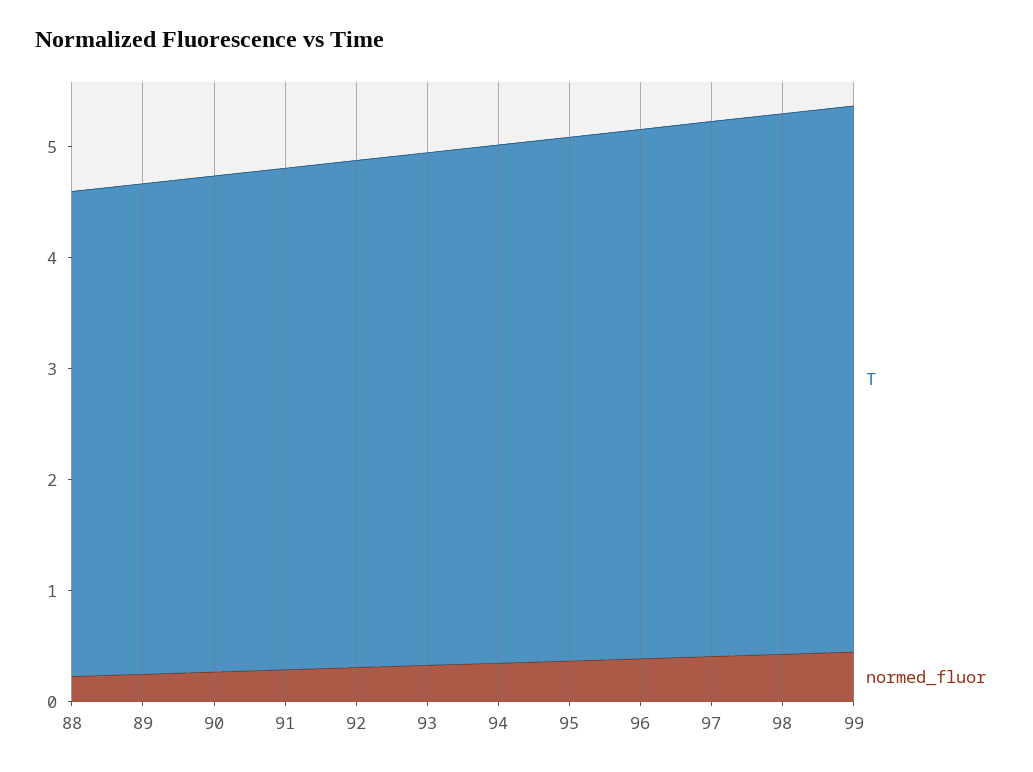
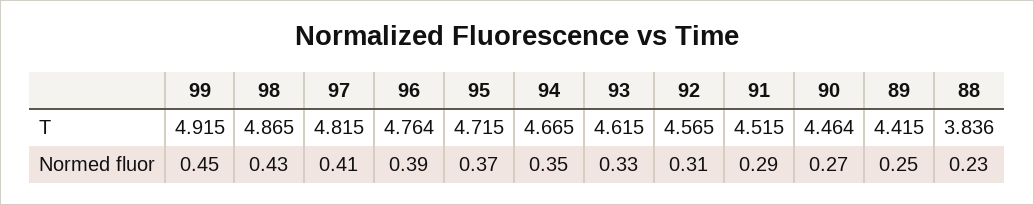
T, 88: 4.4 -> 3.836

